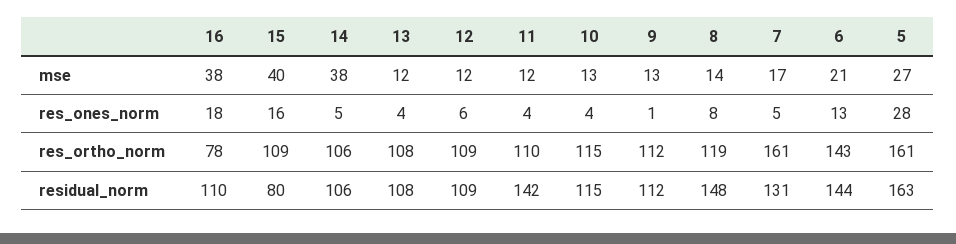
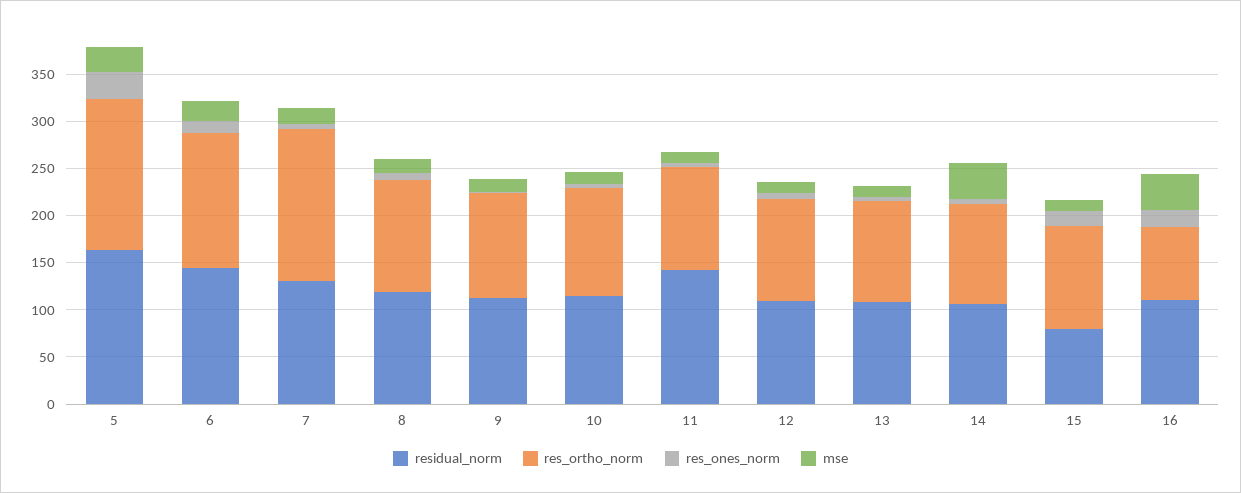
mse, 15: 40 -> 10
residual_norm, 8: 148 -> 120

